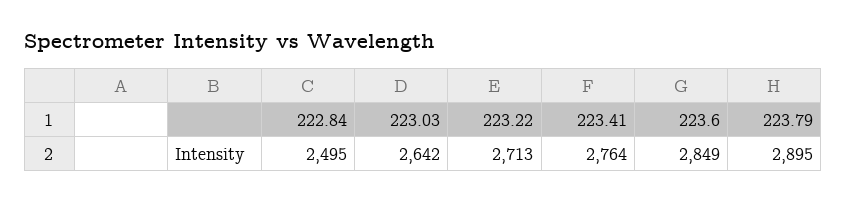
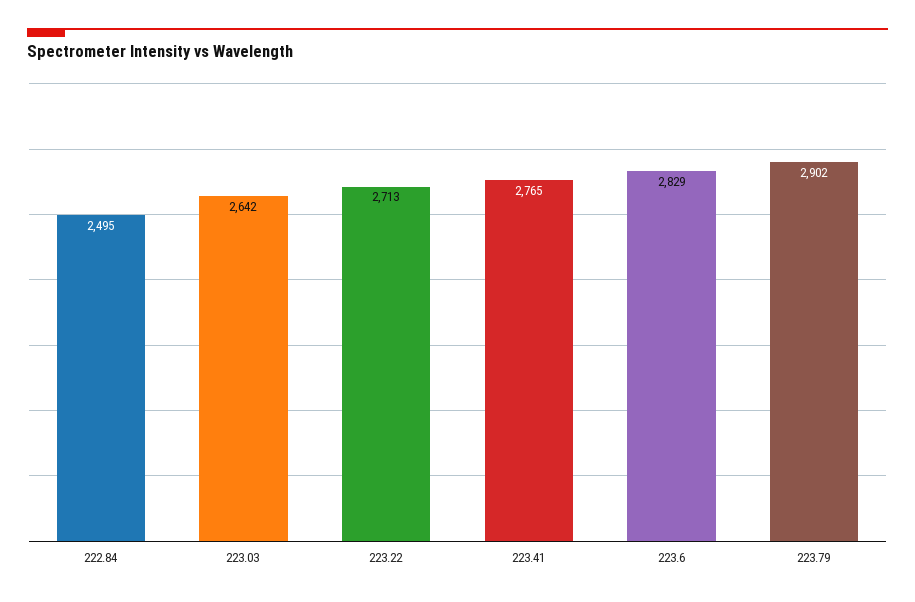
223.41: 2764 -> 2765
223.6: 2849 -> 2829
223.79: 2895 -> 2902

